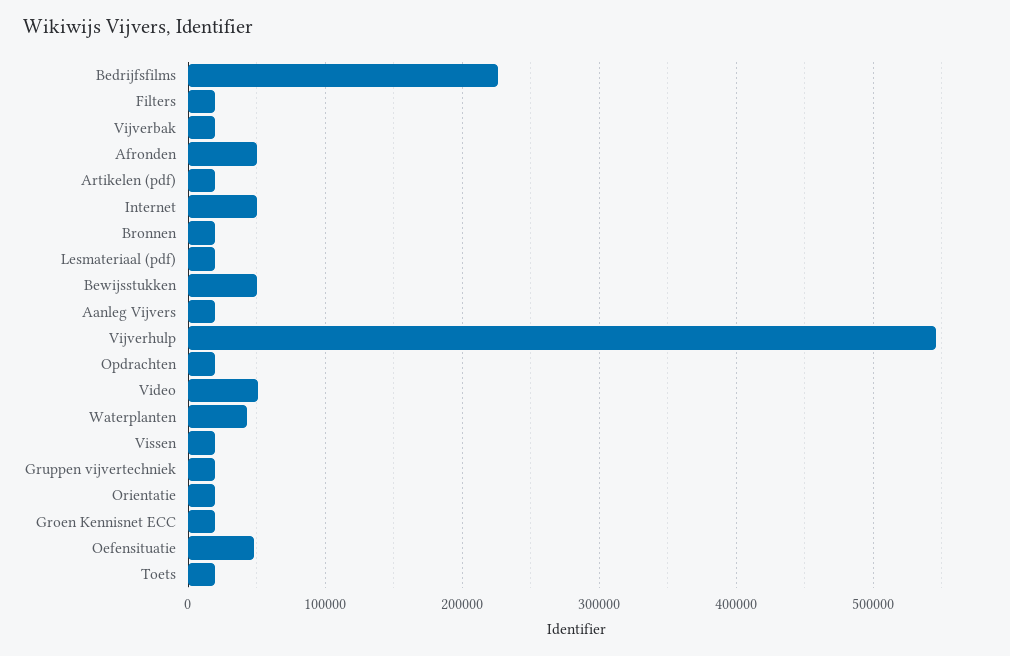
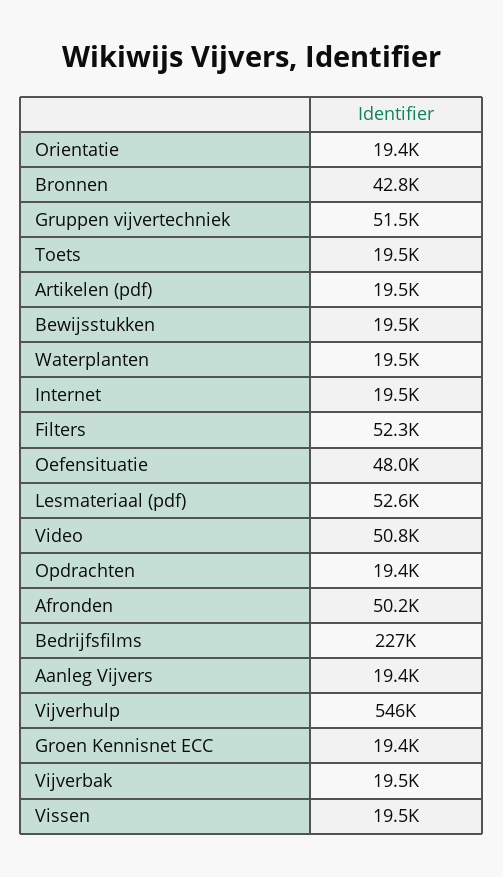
Filters: 20000 -> 52300
Internet: 50000 -> 19500
Bronnen: 20000 -> 42800
Lesmateriaal (pdf): 20000 -> 52600
Bewijsstukken: 50000 -> 19500
Waterplanten: 40000 -> 19500
Gruppen vijvertechniek: 20000 -> 51500

